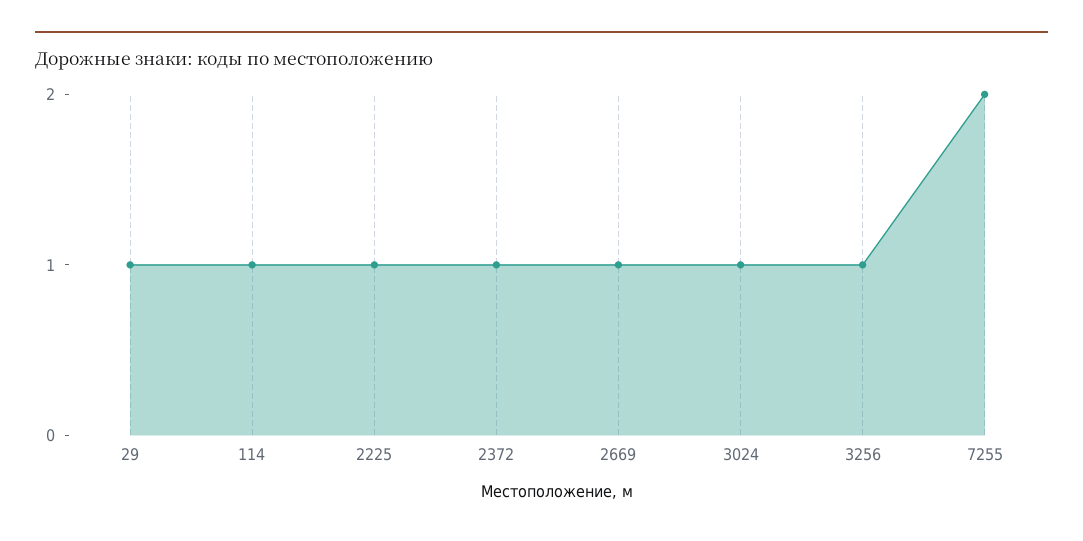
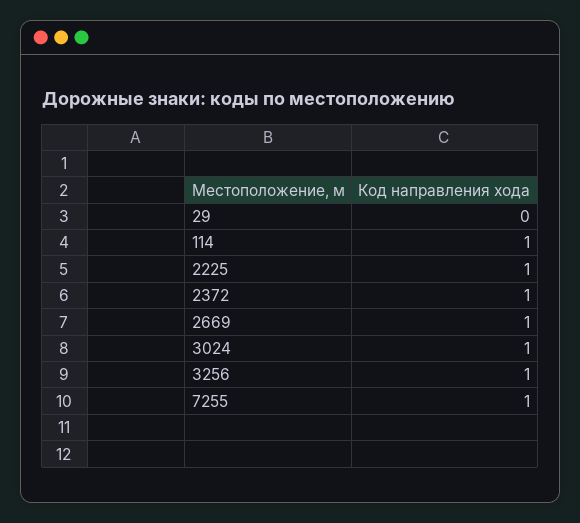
29: 1 -> 0
7255: 2 -> 1

